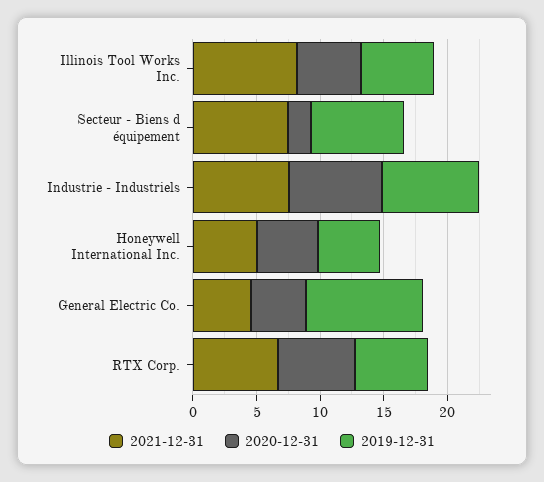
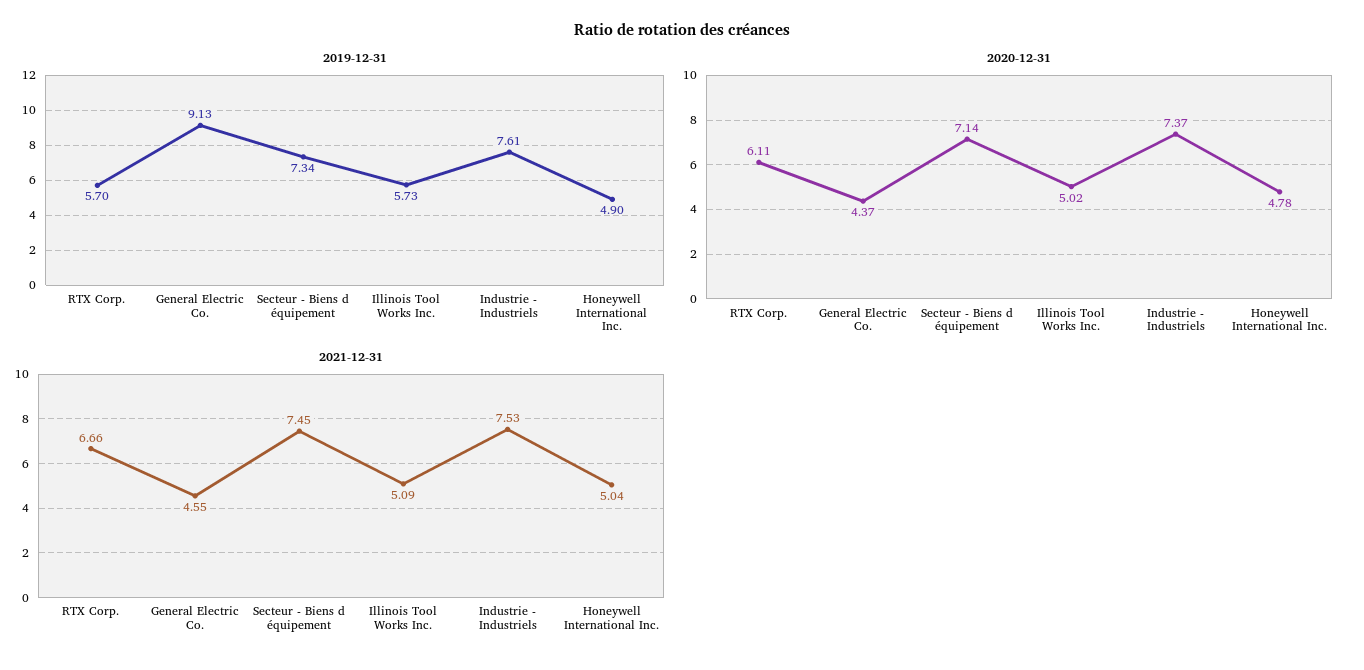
2021-12-31, Illinois Tool Works Inc.: 8 -> 5.09
2020-12-31, Secteur - Biens d équipement: 2 -> 7.14

